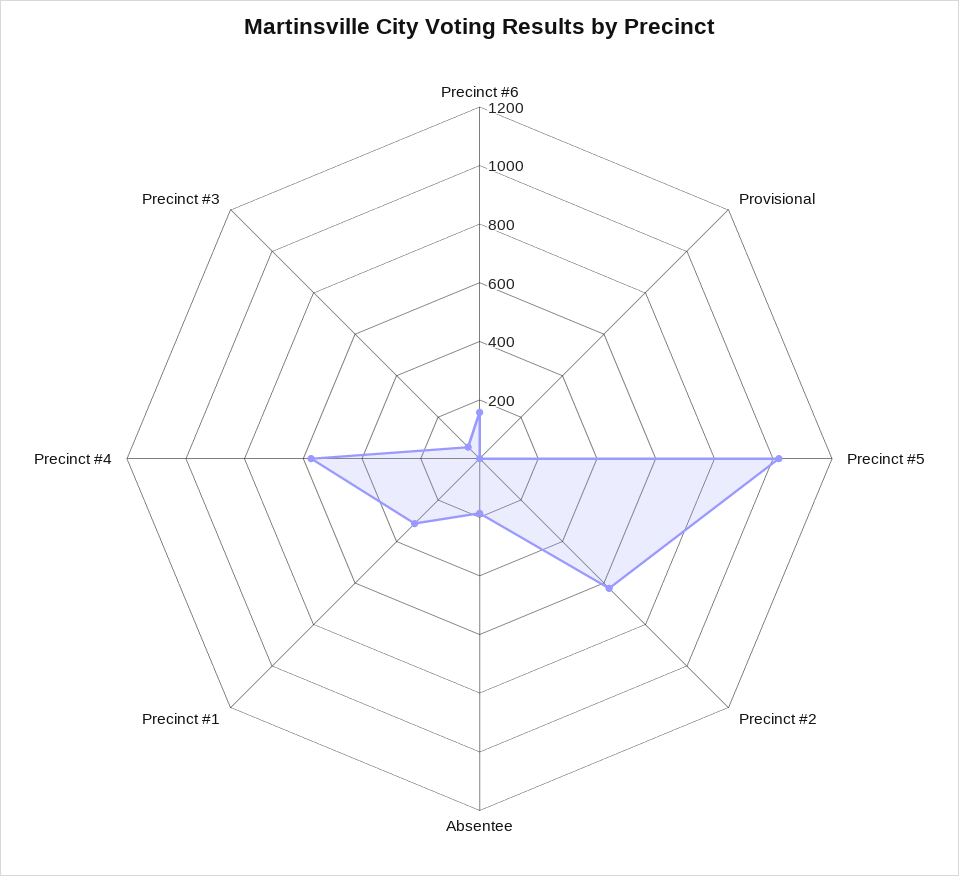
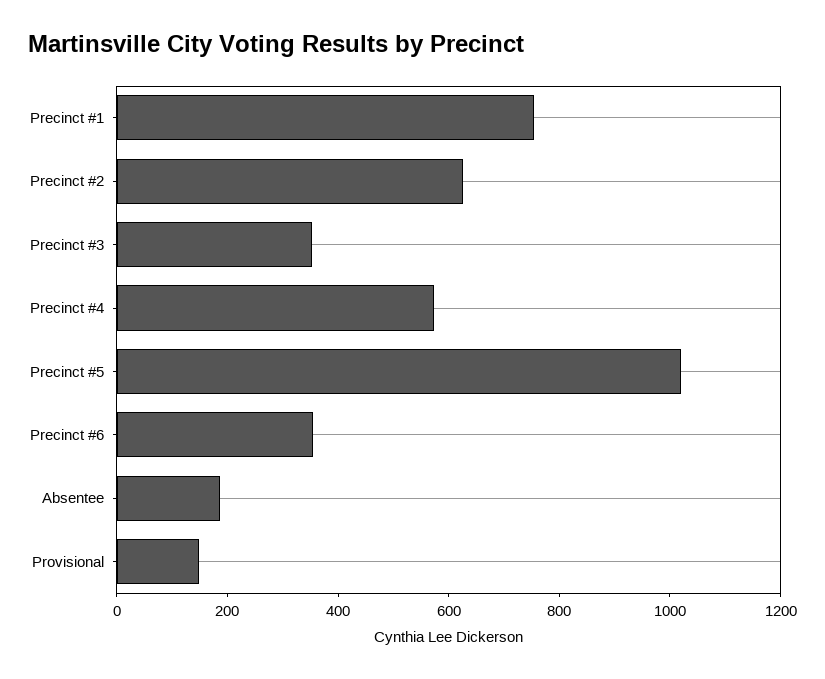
Precinct #6: 150 -> 350
Provisional: 0 -> 150
Precinct #1: 300 -> 750
Precinct #3: 50 -> 350

